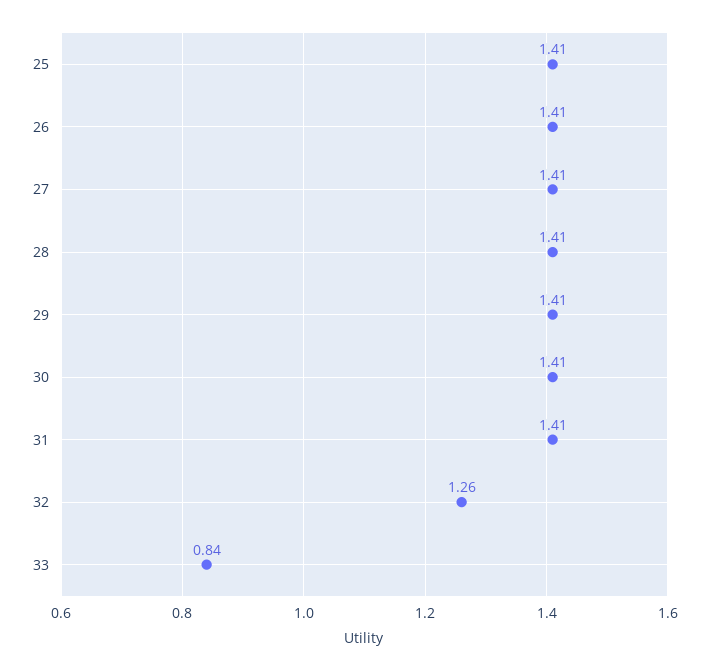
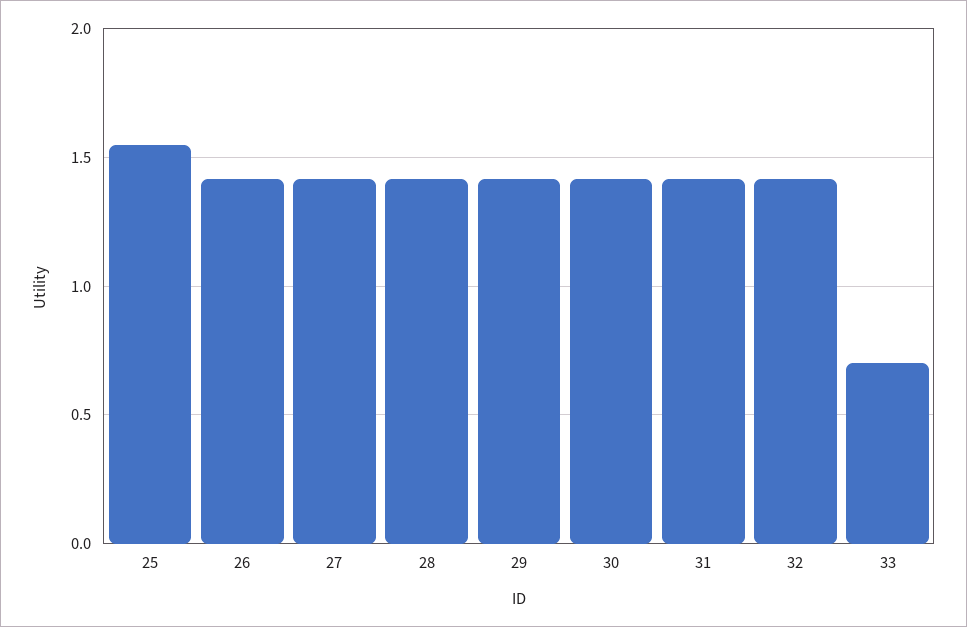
25: 1.41 -> 1.55
32: 1.26 -> 1.4
33: 0.84 -> 0.7

